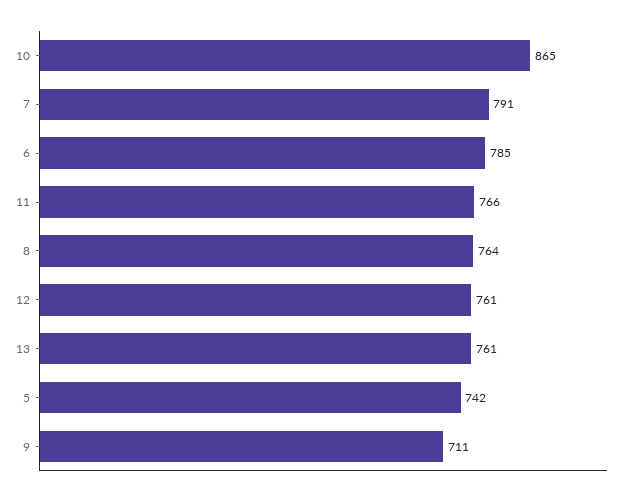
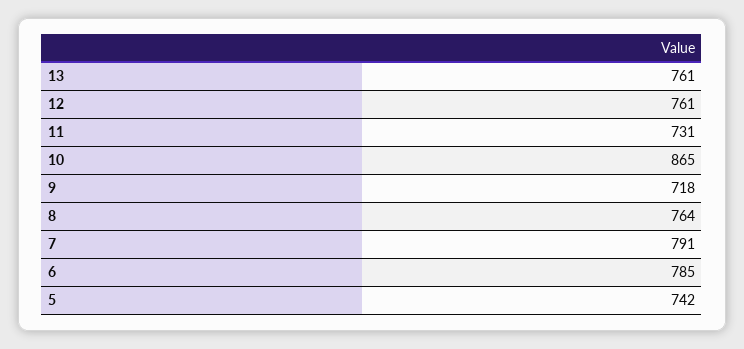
11: 766 -> 731
9: 711 -> 718

